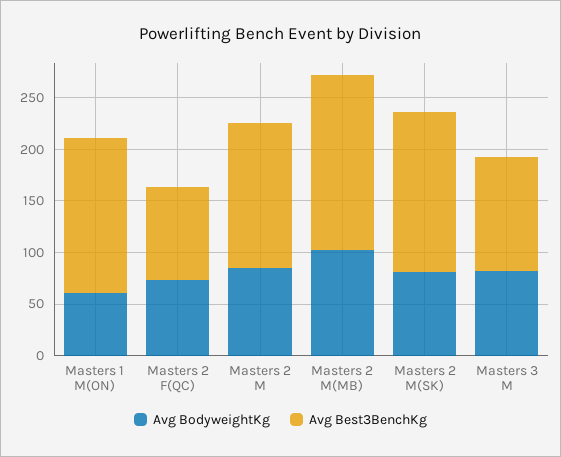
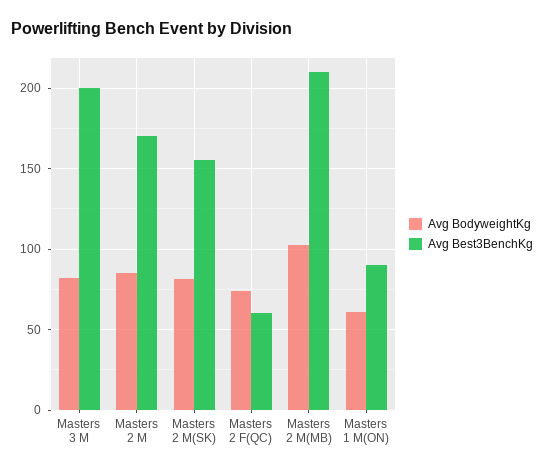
Avg Best3BenchKg, Masters 1 M(ON): 150 -> 90
Avg Best3BenchKg, Masters 2 F(QC): 90 -> 60
Avg Best3BenchKg, Masters 2 M: 140 -> 170
Avg Best3BenchKg, Masters 2 M(MB): 170 -> 210
Avg Best3BenchKg, Masters 3 M: 110 -> 200

